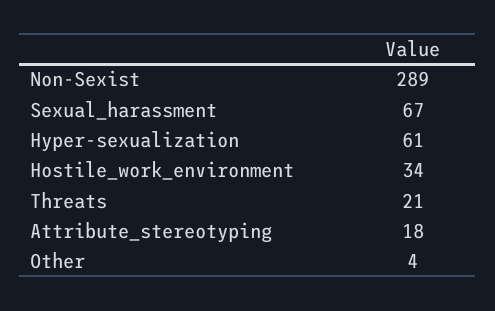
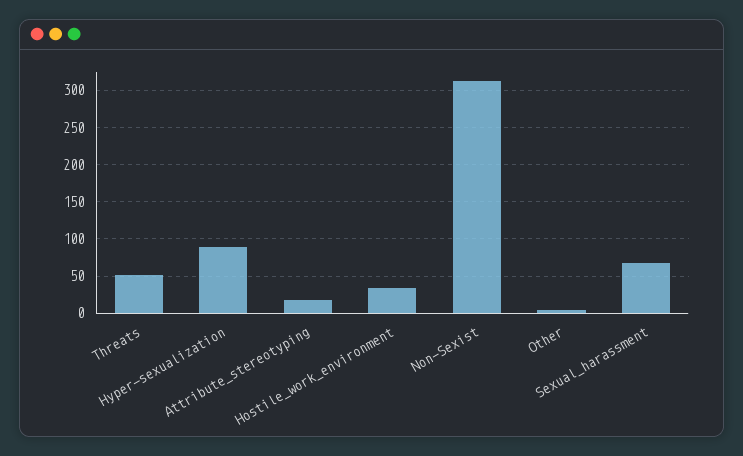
Non-Sexist: 289 -> 310
Hyper-sexualization: 61 -> 90
Threats: 21 -> 50

